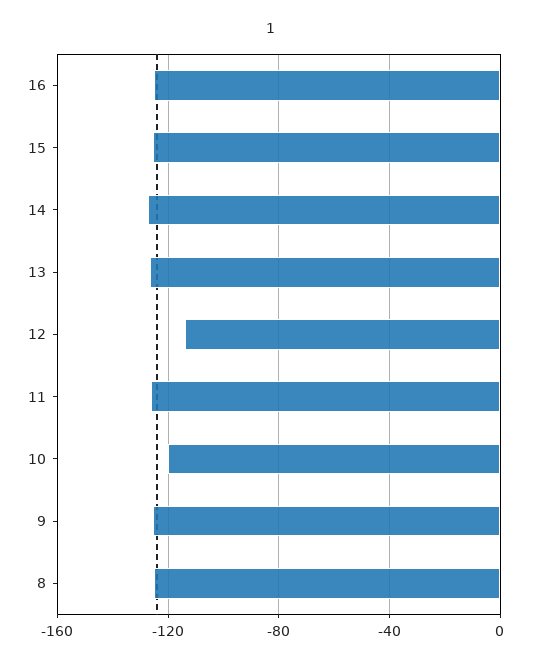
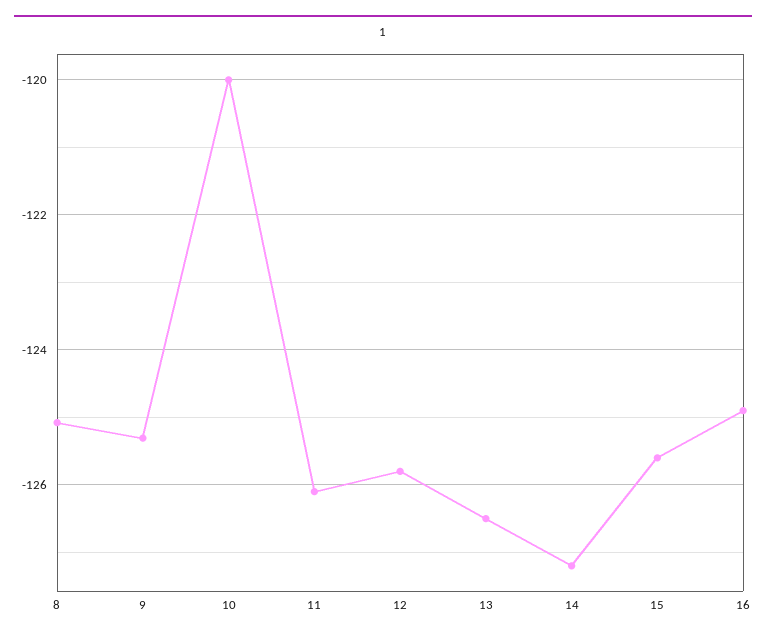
12: -115 -> -125.8

